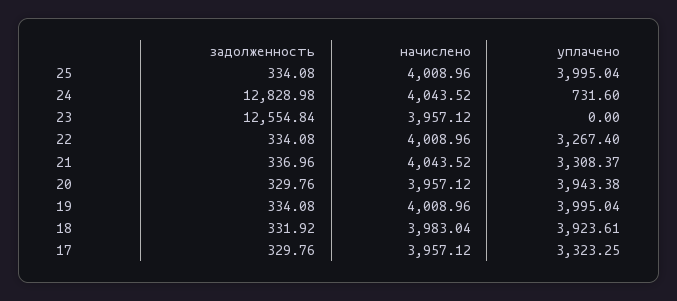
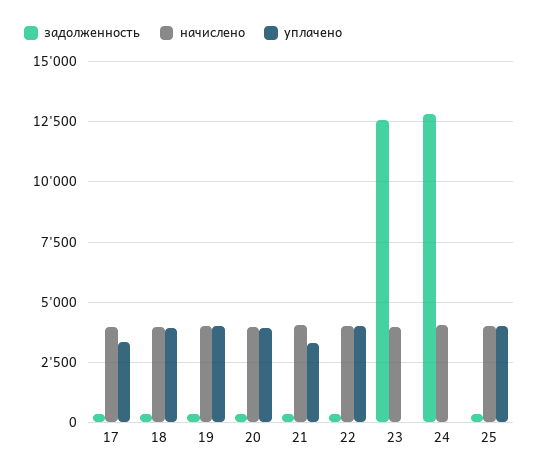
уплачено, 24: 731.6 -> 0
уплачено, 22: 3267.4 -> 4000

